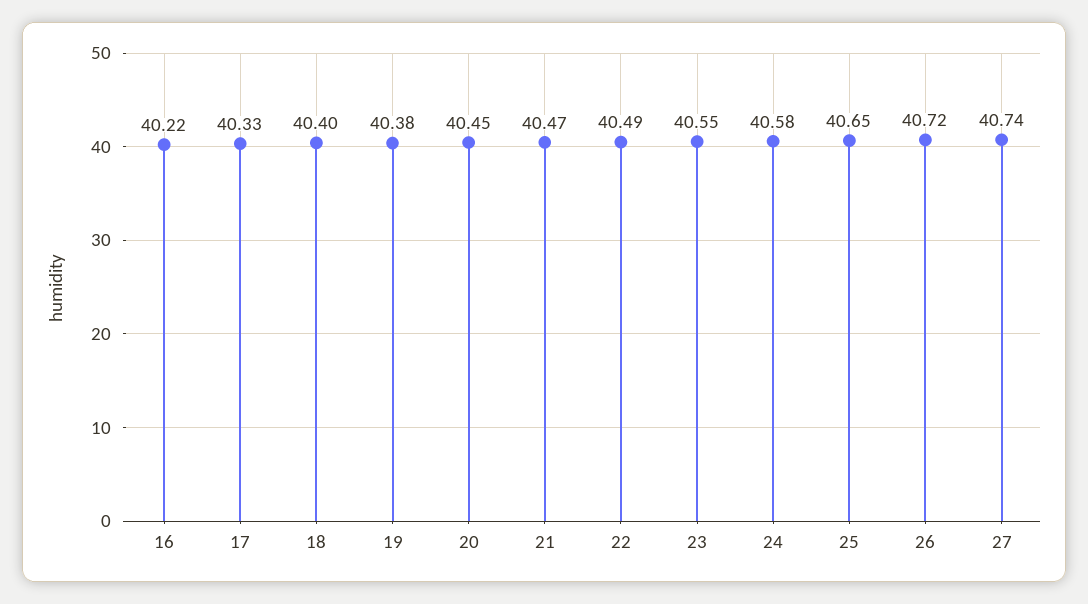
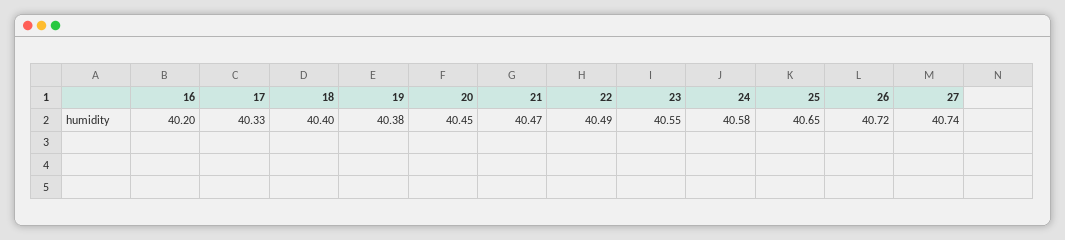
16: 40.22 -> 40.2

